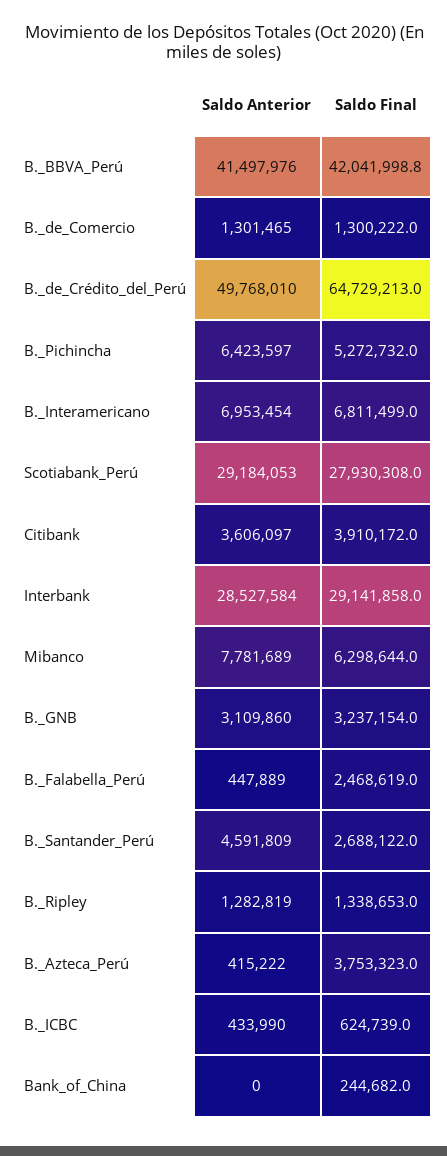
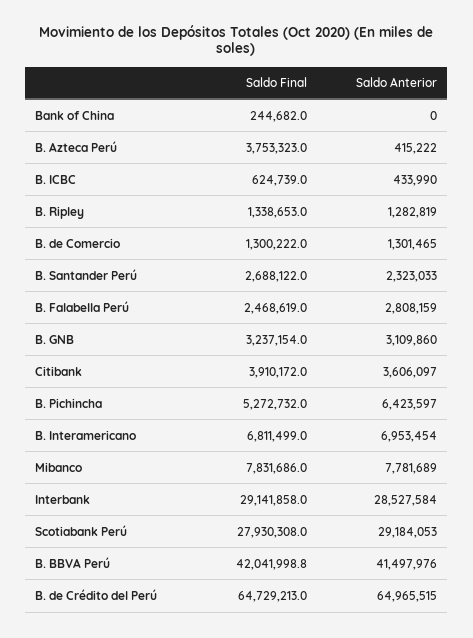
Saldo Anterior, B._de_Crédito_del_Perú: 49768010 -> 64965515
Saldo Final, Mibanco: 6298644 -> 7831686
Saldo Anterior, B._Falabella_Perú: 447889 -> 2808159
Saldo Anterior, B._Santander_Perú: 4591809 -> 2323033

